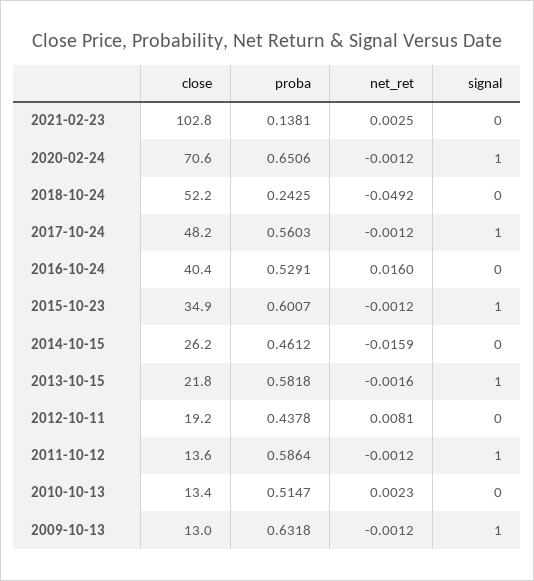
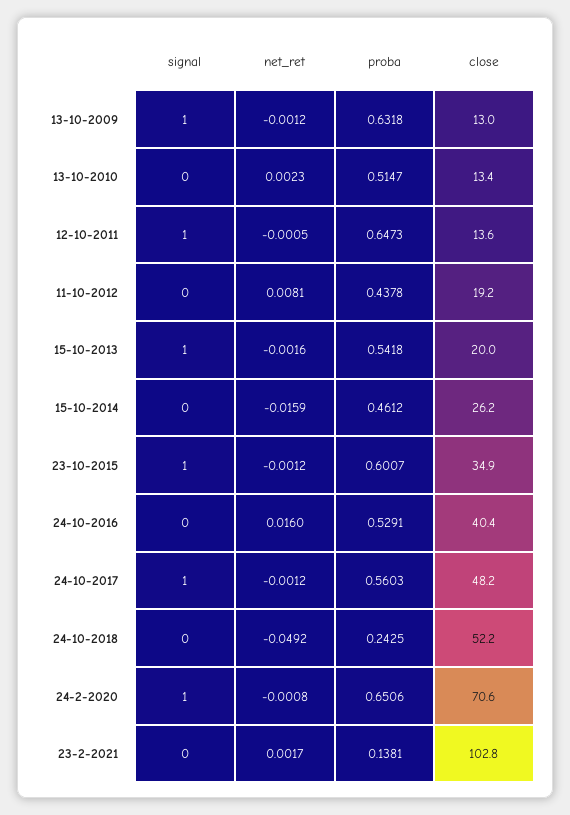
net_ret, 2021-02-23: 0.0025 -> 0.0017
net_ret, 2020-02-24: -0.0012 -> -0.0008
close, 2013-10-15: 21.8 -> 20
proba, 2013-10-15: 0.5818 -> 0.5418
proba, 2011-10-12: 0.5864 -> 0.6473
net_ret, 2011-10-12: -0.0012 -> -0.0005

